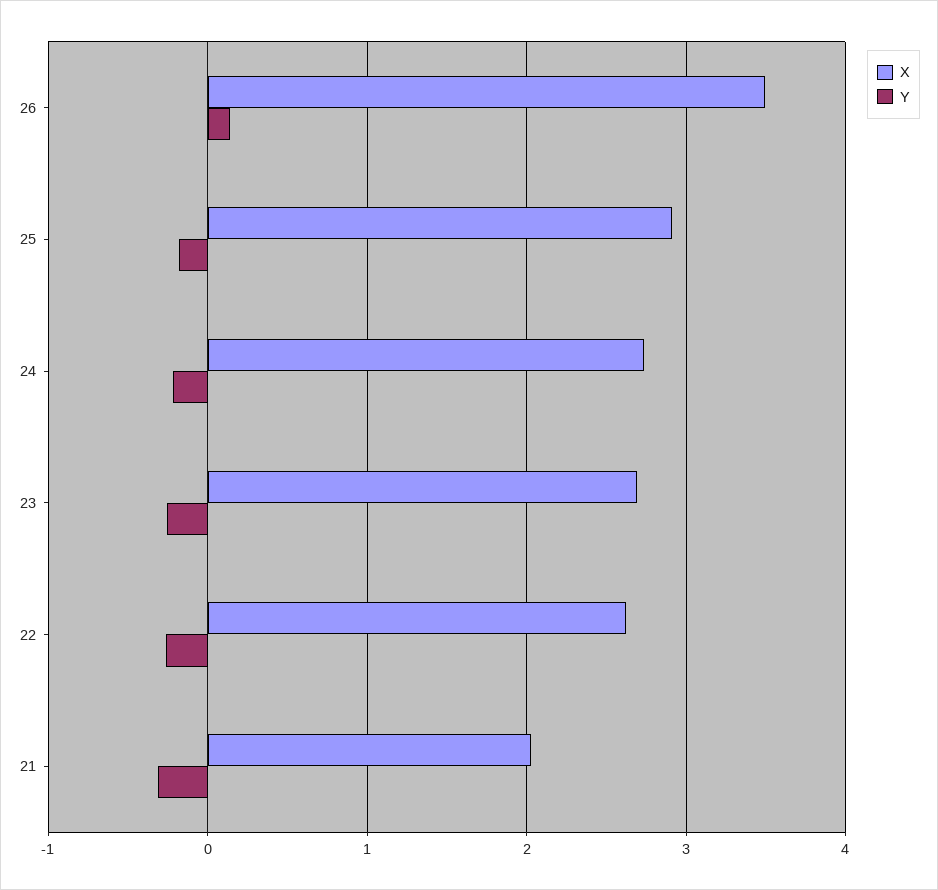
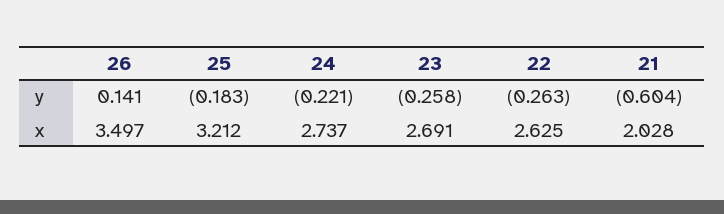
X, 25: 2.9 -> 3.212
Y, 21: -0.3 -> -0.604

